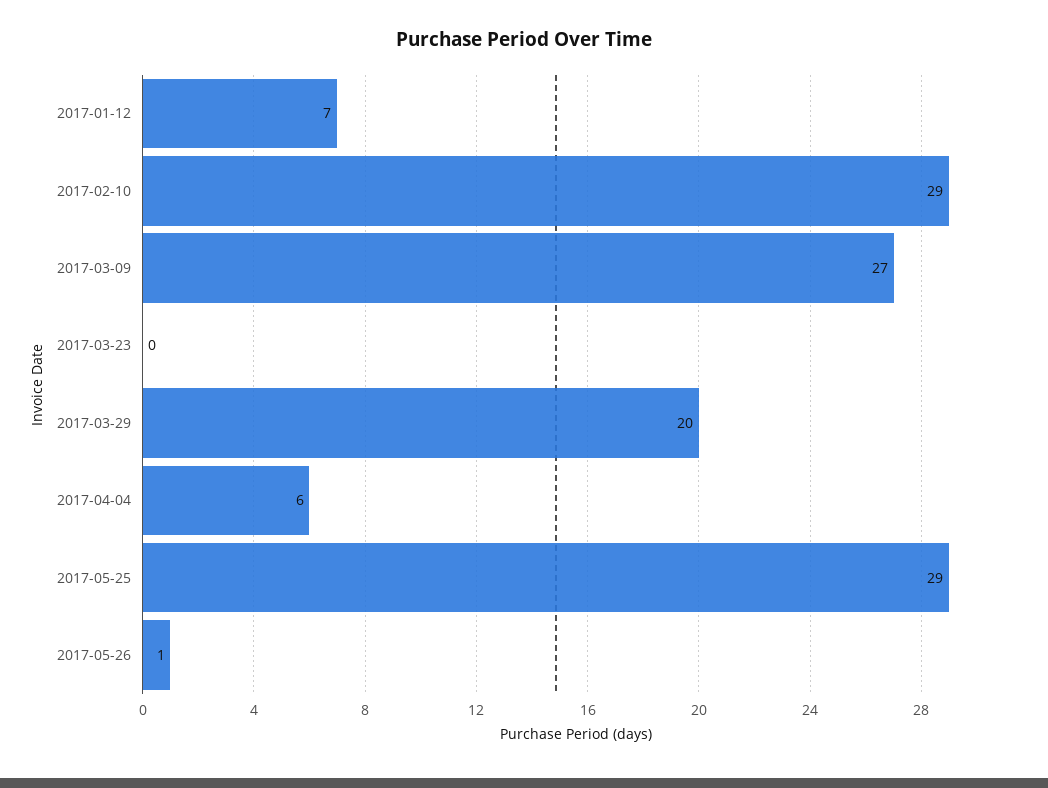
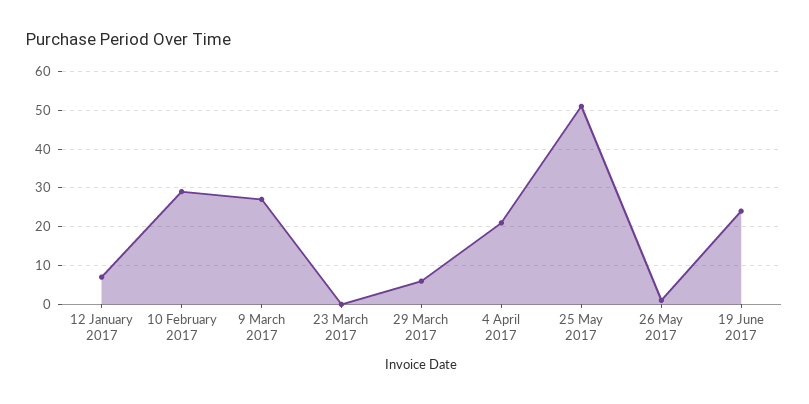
2017-03-29: 20 -> 5
2017-04-04: 6 -> 20
2017-05-25: 29 -> 50
19 June 2017: none -> 25

